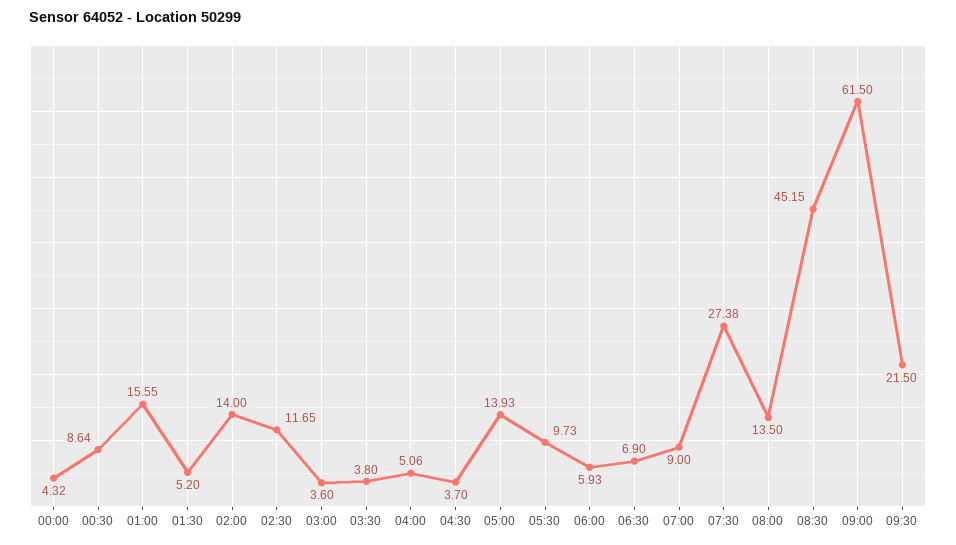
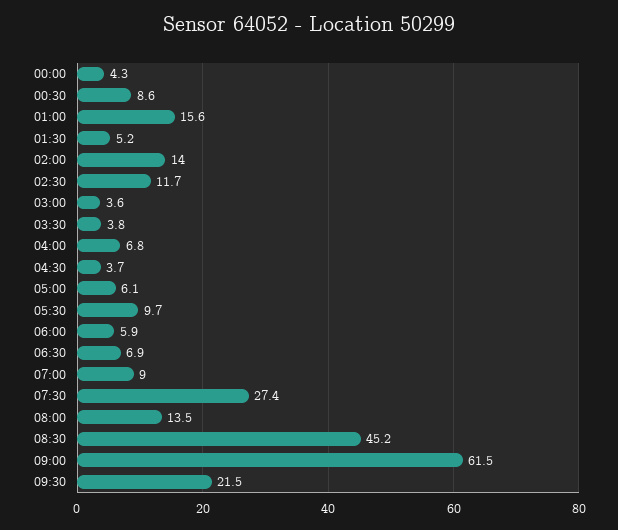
04:00: 5.06 -> 6.8
05:00: 13.93 -> 6.1

